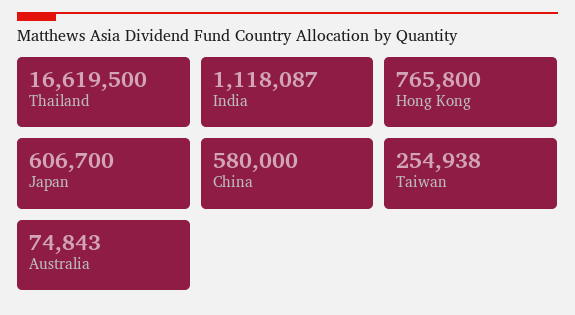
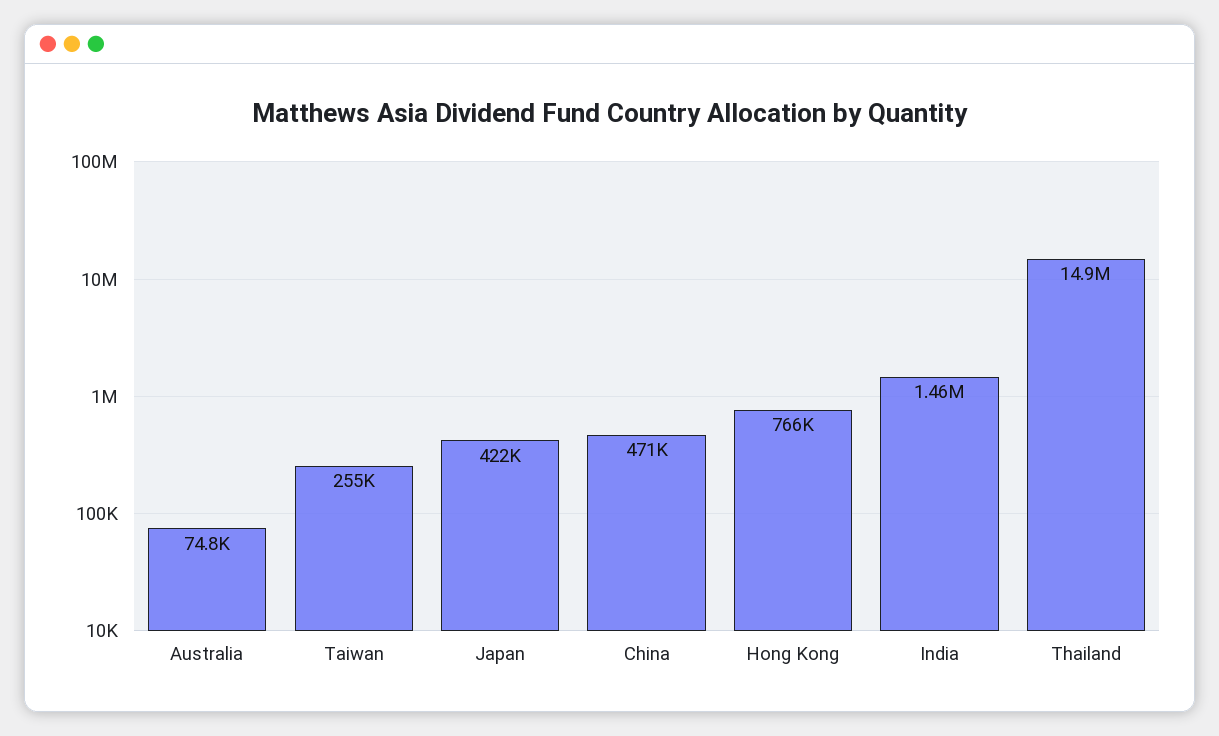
Thailand: 16619500 -> 14900000
India: 1118087 -> 1460000
Japan: 606700 -> 422000
China: 580000 -> 471000

